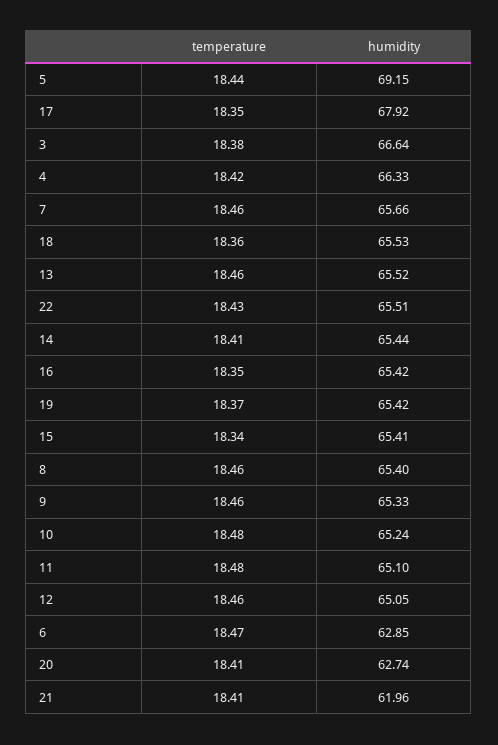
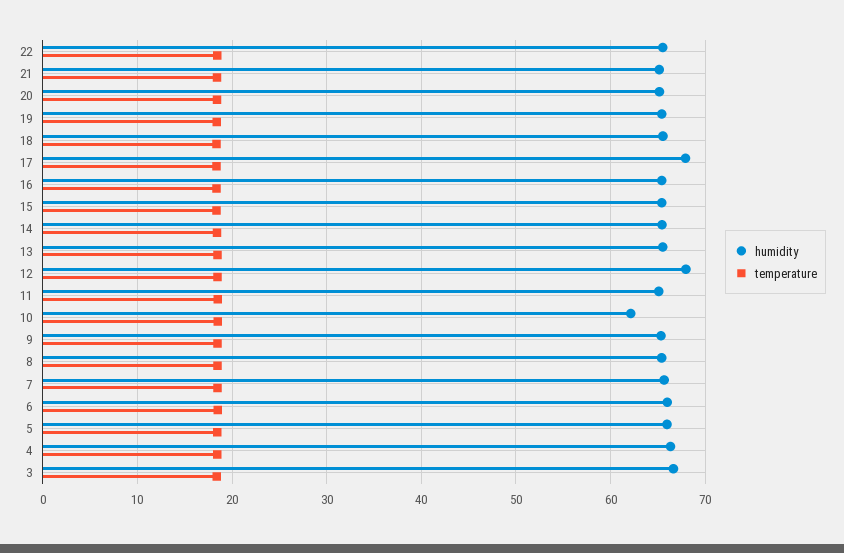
humidity, 5: 69.15 -> 66
humidity, 10: 65.24 -> 62
humidity, 12: 65.05 -> 68
humidity, 6: 62.85 -> 66
humidity, 20: 62.74 -> 65
humidity, 21: 61.96 -> 65

